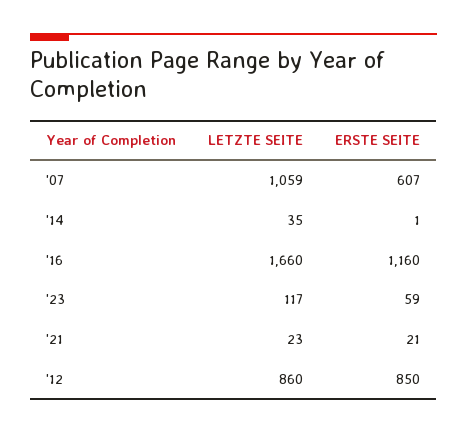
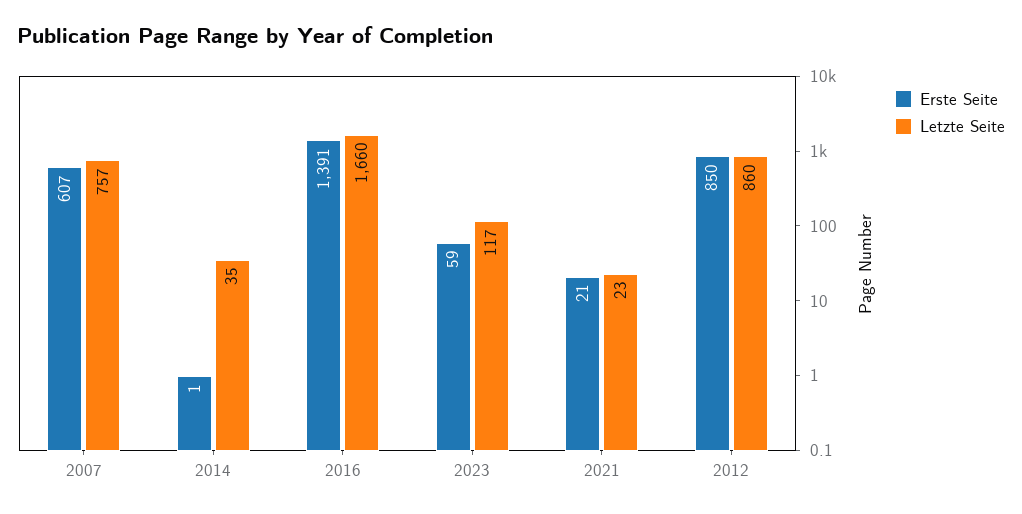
LETZTE SEITE, '07: 1059 -> 757
ERSTE SEITE, '16: 1160 -> 1391

